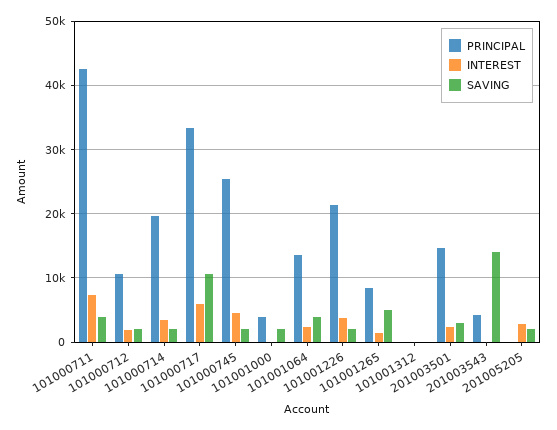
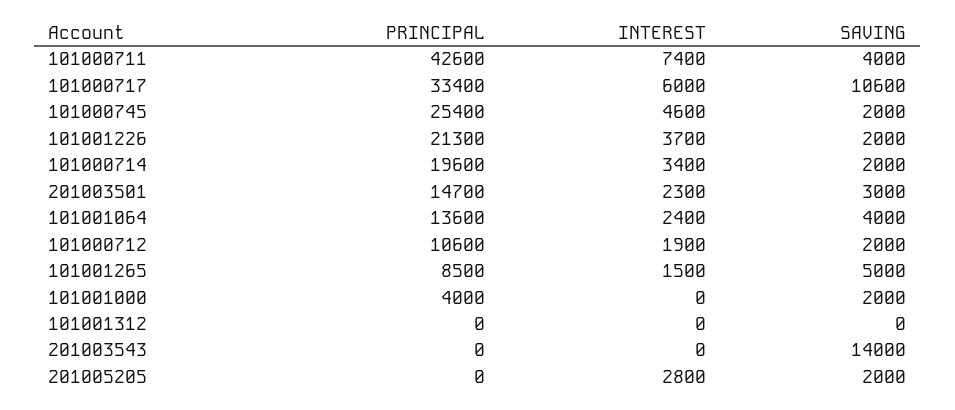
PRINCIPAL, 201003543: 4000 -> 0

